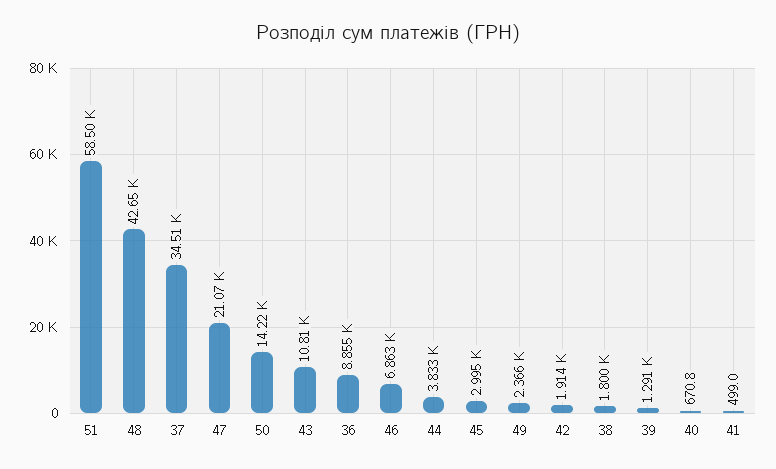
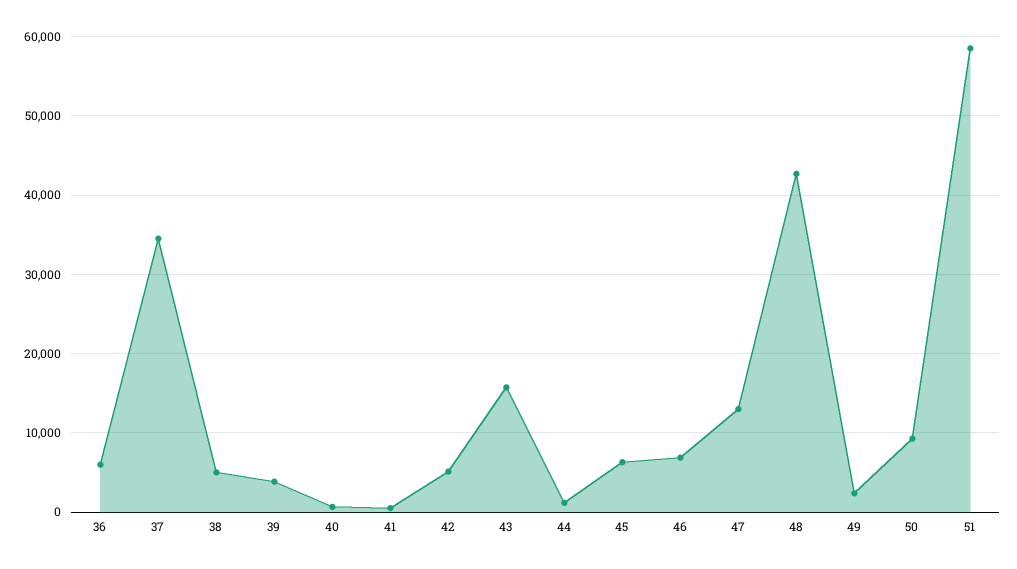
47: 21070 -> 13000
50: 14220 -> 9000
43: 10810 -> 16000
36: 8855 -> 6000
44: 3833 -> 1000
45: 2995 -> 6000
42: 1914 -> 5000
38: 1800 -> 5000
39: 1291 -> 4000

